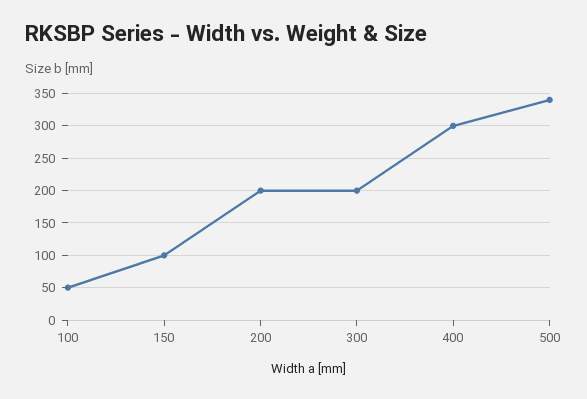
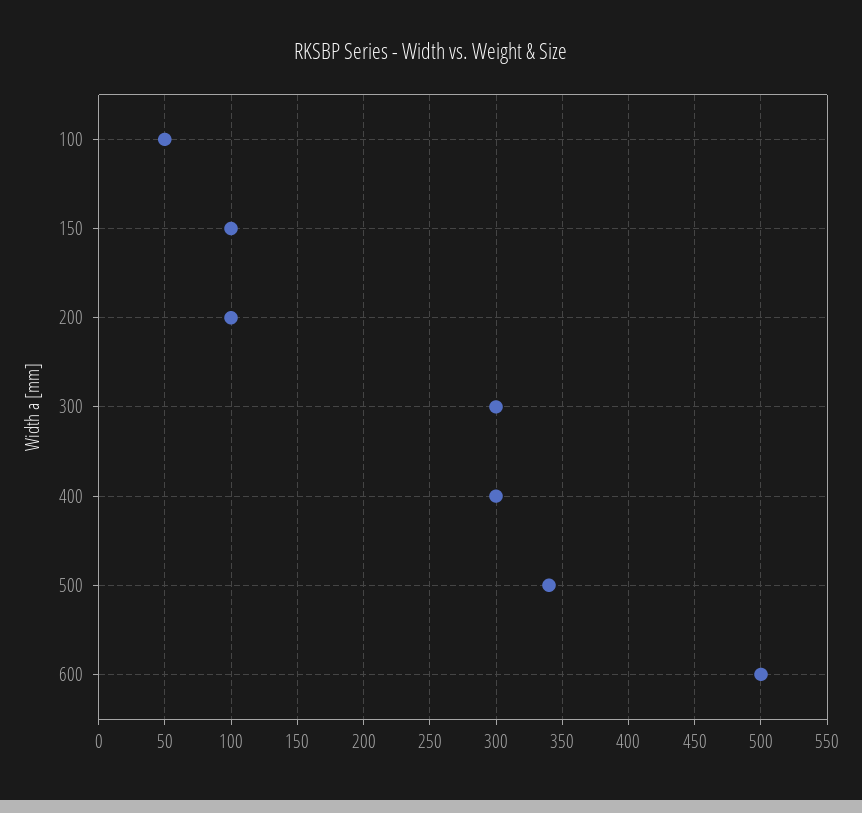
200: 200 -> 100
300: 200 -> 300
600: none -> 500

